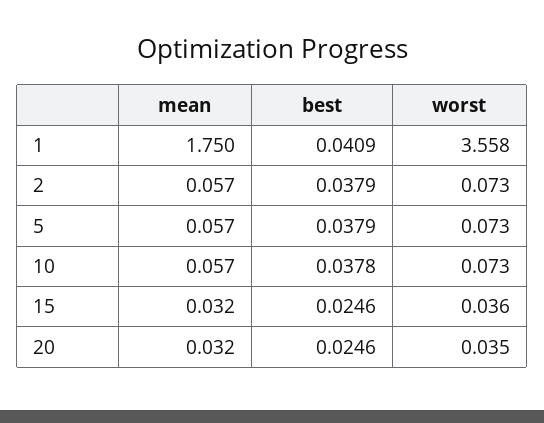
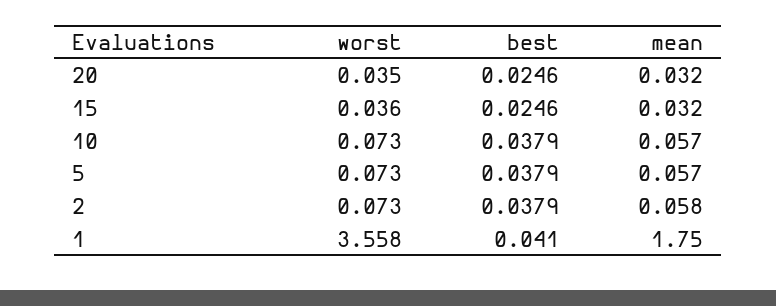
best, 1: 0.0409 -> 0.041
mean, 2: 0.057 -> 0.058
best, 10: 0.0378 -> 0.0379

